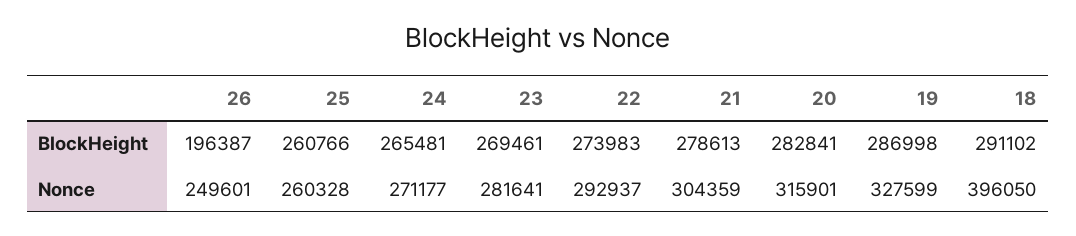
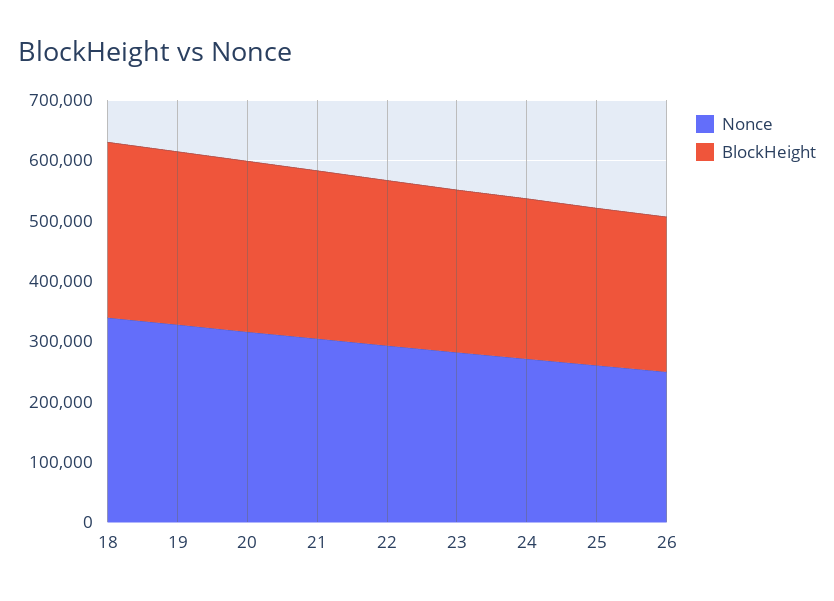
BlockHeight, 26: 196387 -> 260000
Nonce, 18: 396050 -> 340000

